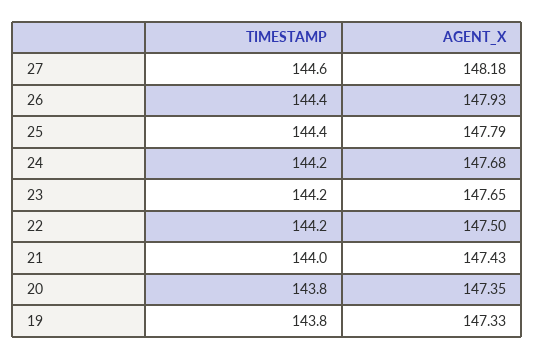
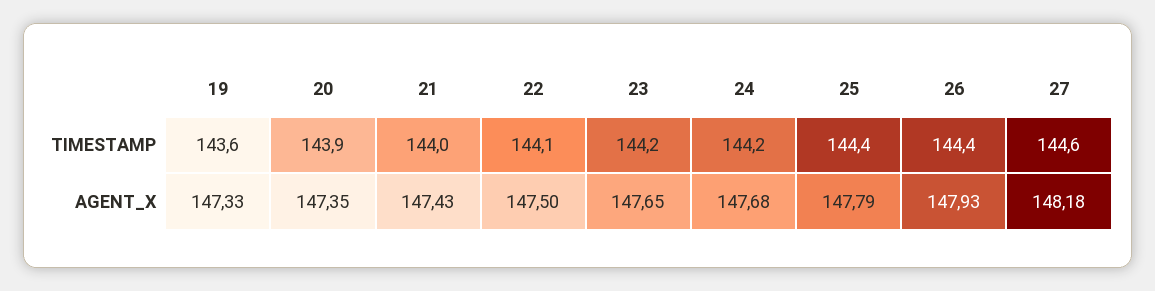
TIMESTAMP, 22: 144.2 -> 144.1
TIMESTAMP, 20: 143.8 -> 143.9
TIMESTAMP, 19: 143.8 -> 143.6

